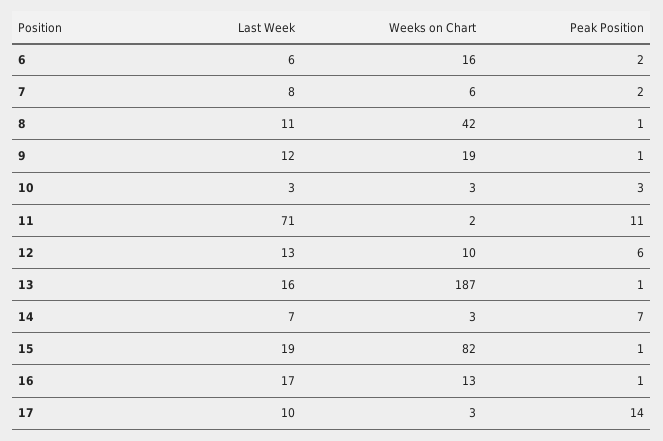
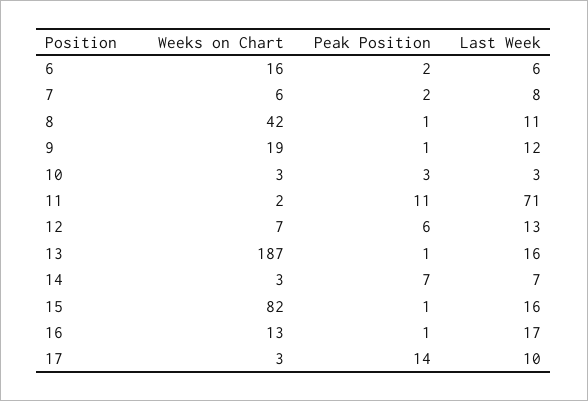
Weeks on Chart, 12: 10 -> 7
Last Week, 15: 19 -> 16

